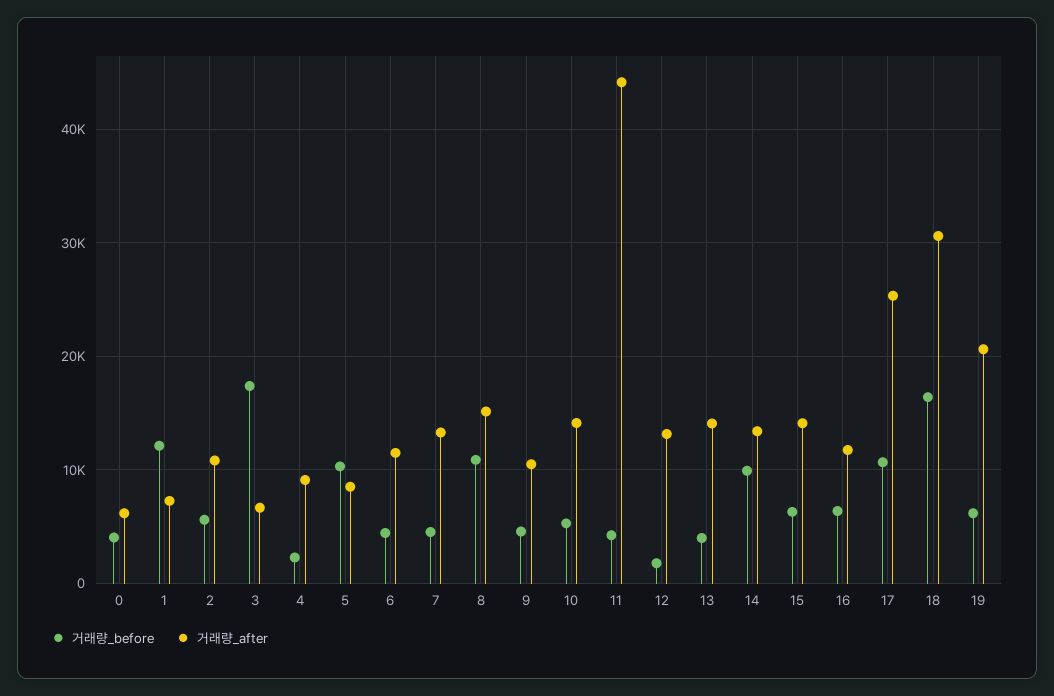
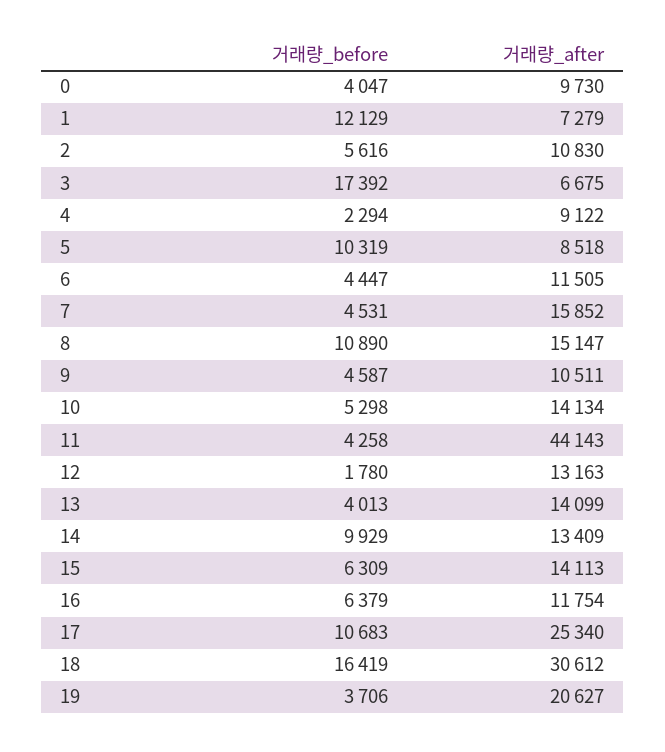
거래량_after, 0: 6000 -> 9730
거래량_after, 7: 13000 -> 15852
거래량_before, 19: 6000 -> 3706

